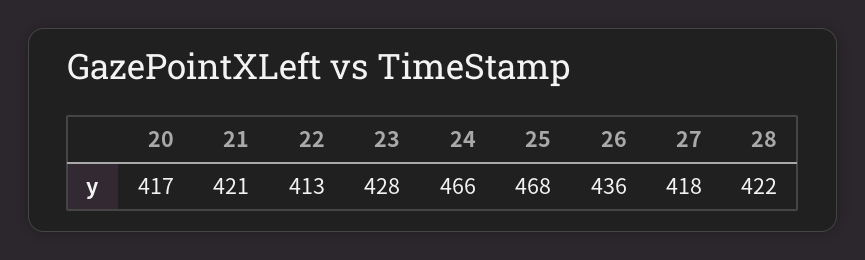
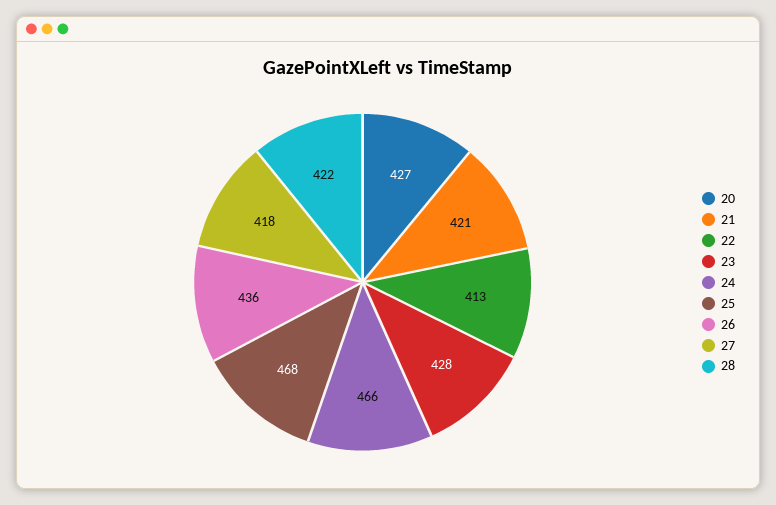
20: 417 -> 427

